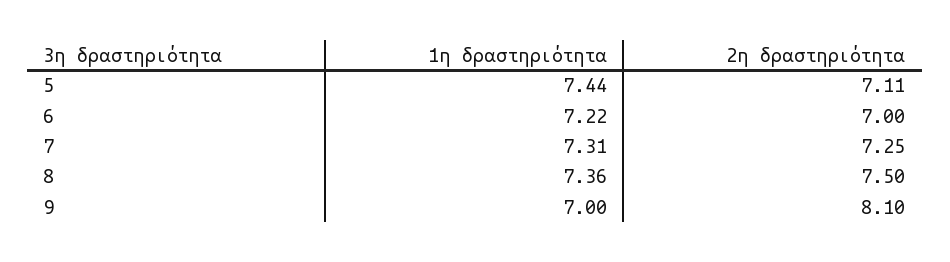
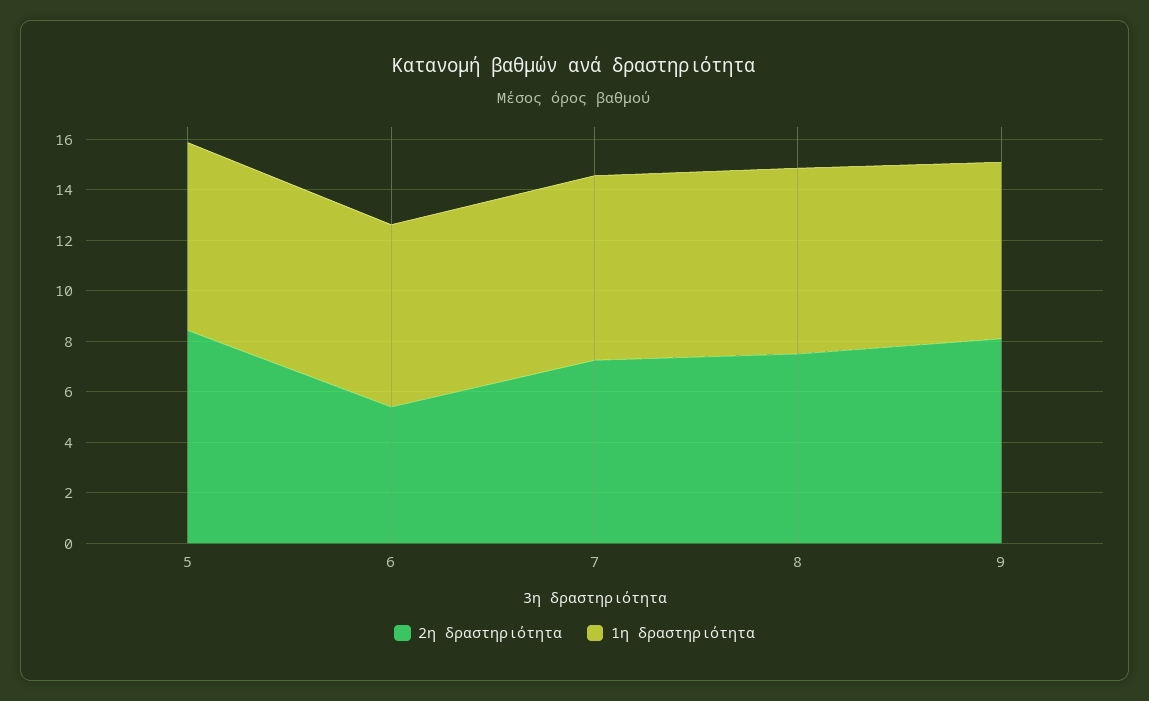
2η δραστηριότητα, 5: 7.11 -> 8.5
2η δραστηριότητα, 6: 7 -> 5.5

